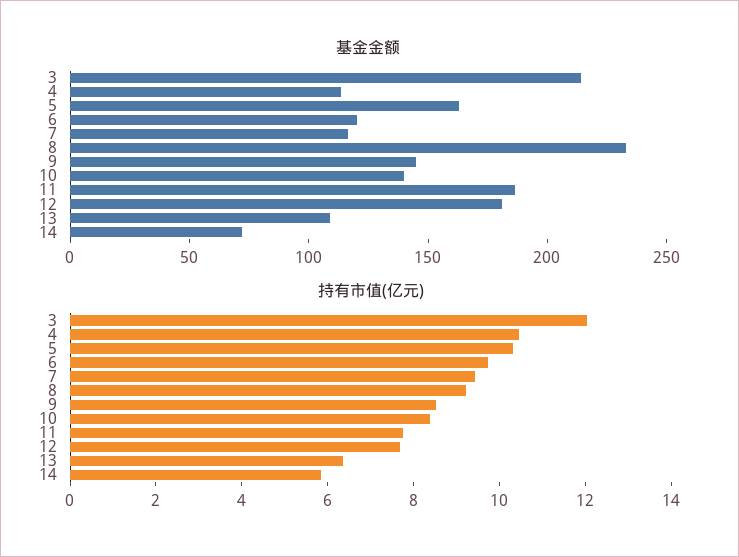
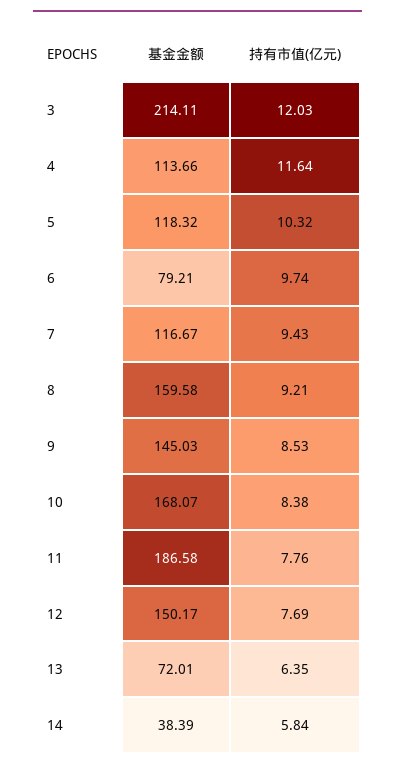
基金金额, 5: 160 -> 118.32
基金金额, 6: 120 -> 79.21
基金金额, 8: 230 -> 159.58
基金金额, 10: 140 -> 168.07
基金金额, 12: 180 -> 150.17
基金金额, 13: 110 -> 72.01
基金金额, 14: 70 -> 38.39
持有市值(亿元), 4: 10.5 -> 11.64

